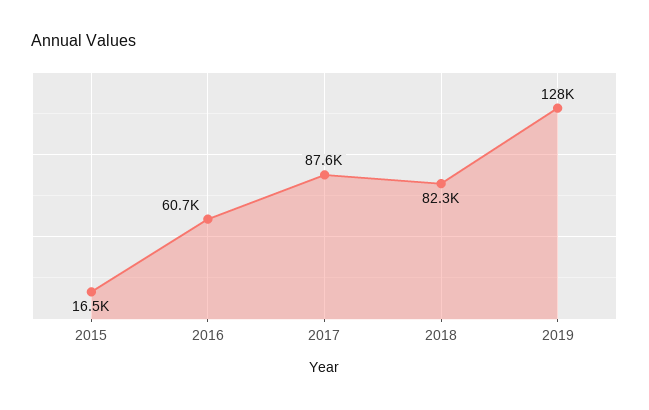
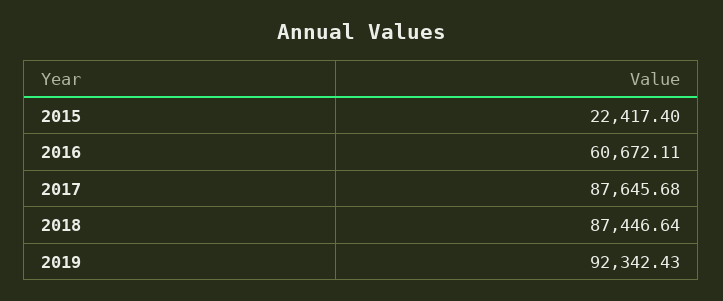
2015: 16500 -> 22417.4
2018: 82300 -> 87446.64
2019: 128000 -> 92342.43

